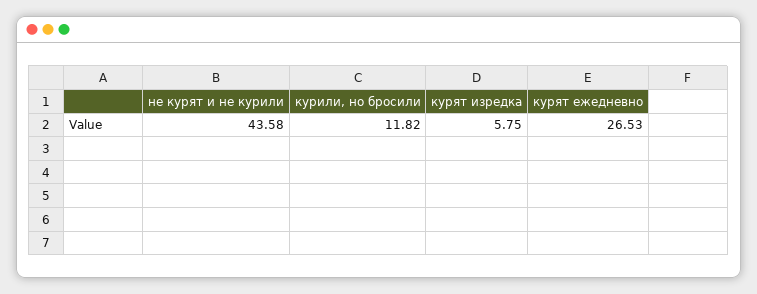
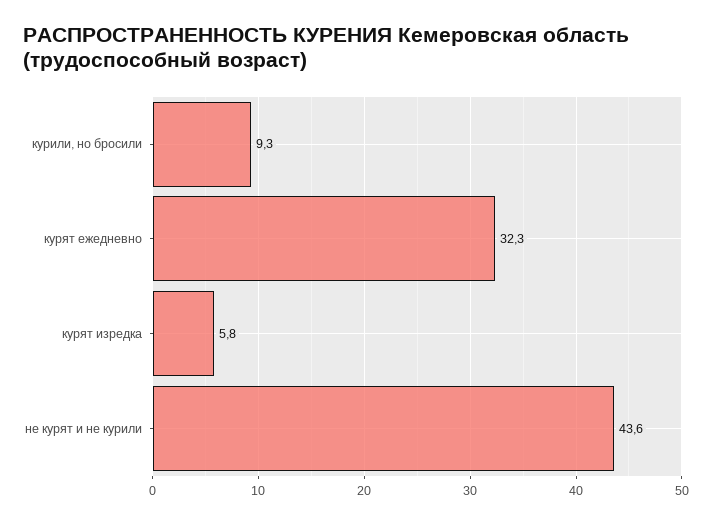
курили, но бросили: 11.82 -> 9.3
курят ежедневно: 26.53 -> 32.3

